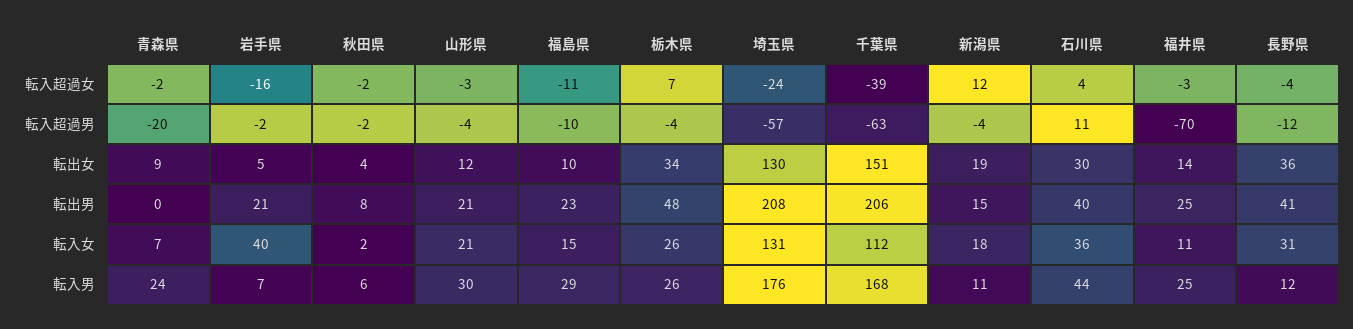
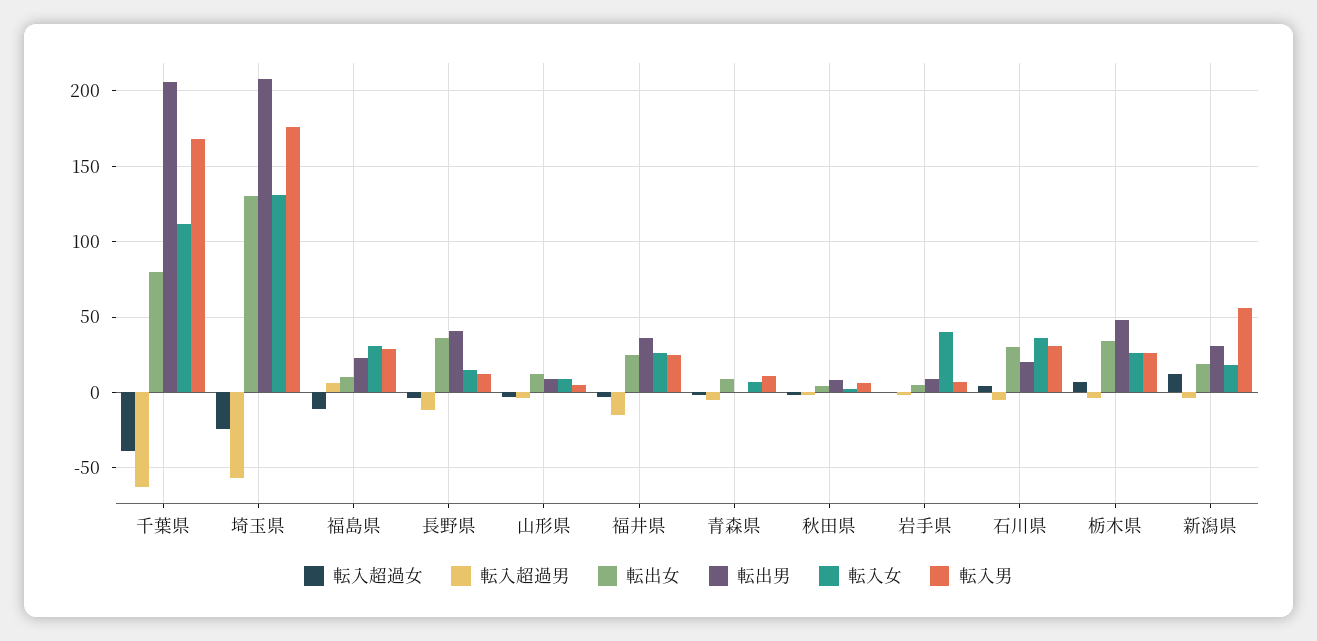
転入超過女, 岩手県: -16 -> 0
転入超過男, 青森県: -20 -> -5
転入超過男, 福島県: -10 -> 5
転入超過男, 石川県: 11 -> -5
転入超過男, 福井県: -70 -> -15
転出女, 千葉県: 151 -> 80
転出女, 福井県: 14 -> 25
転出男, 岩手県: 21 -> 10
転出男, 山形県: 21 -> 10
転出男, 新潟県: 15 -> 30
転出男, 石川県: 40 -> 20
転出男, 福井県: 25 -> 35
転入女, 山形県: 21 -> 10
転入女, 福島県: 15 -> 30
転入女, 福井県: 11 -> 25
転入女, 長野県: 31 -> 15
転入男, 青森県: 24 -> 10
転入男, 山形県: 30 -> 5
転入男, 新潟県: 11 -> 55
転入男, 石川県: 44 -> 30

